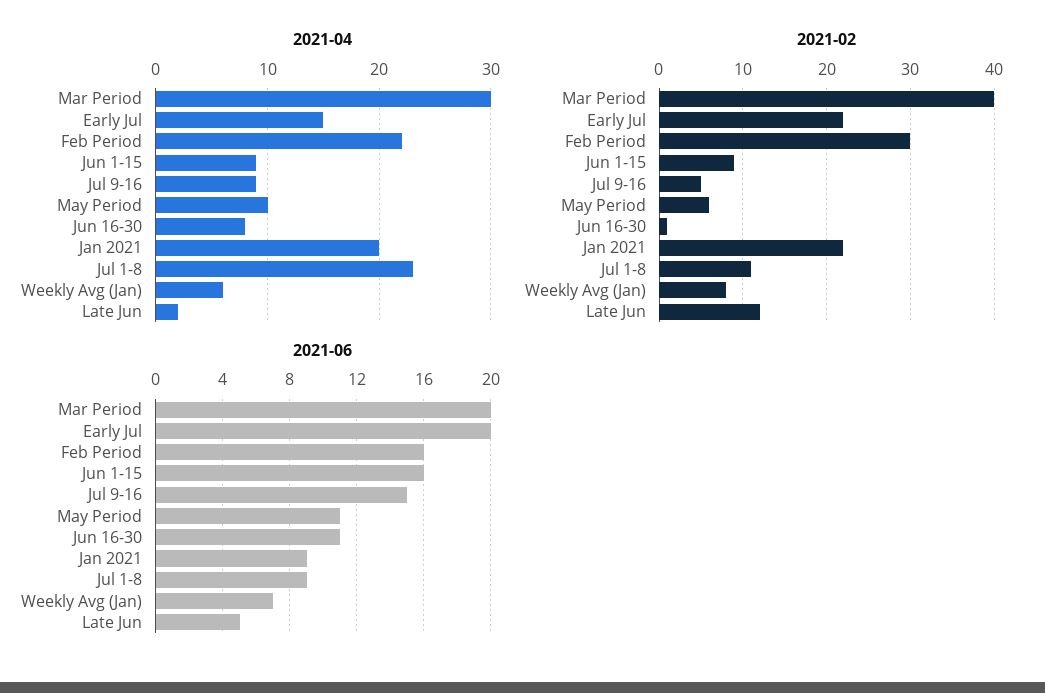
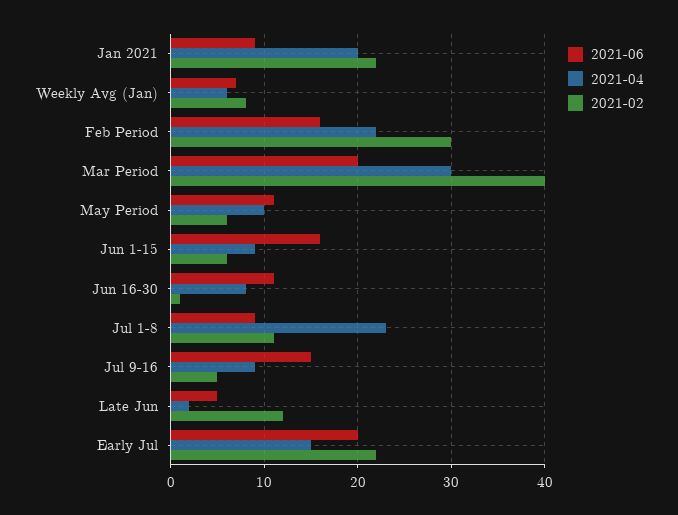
2021-02, Jun 1-15: 9 -> 6

